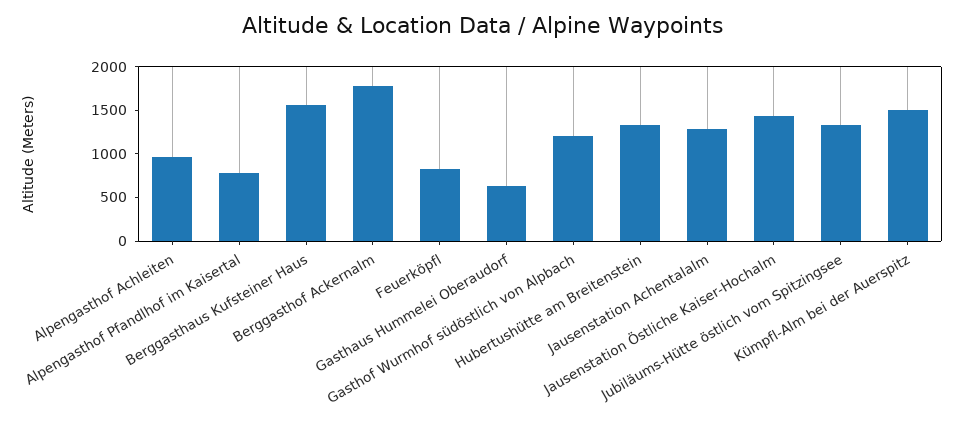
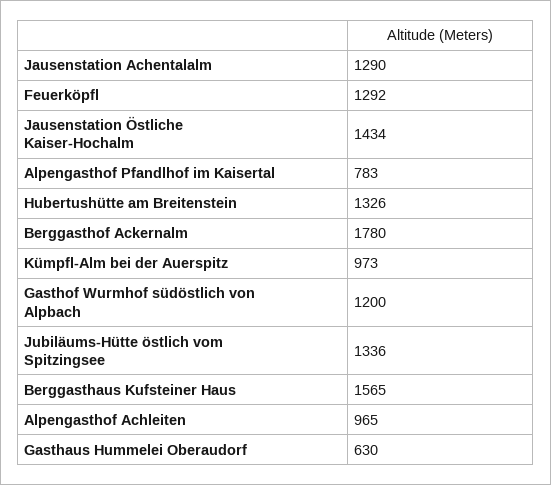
Feuerköpfl: 800 -> 1292
Kümpfl-Alm bei der Auerspitz: 1500 -> 973

